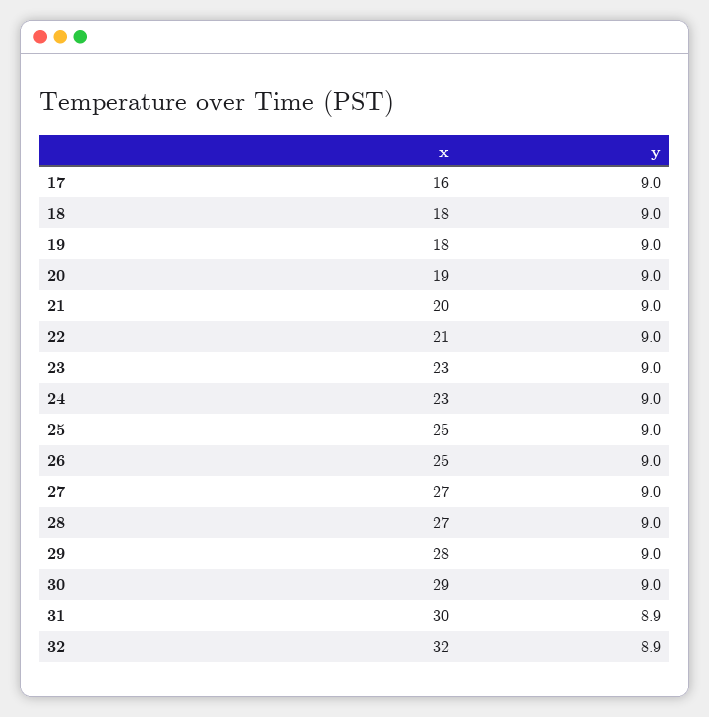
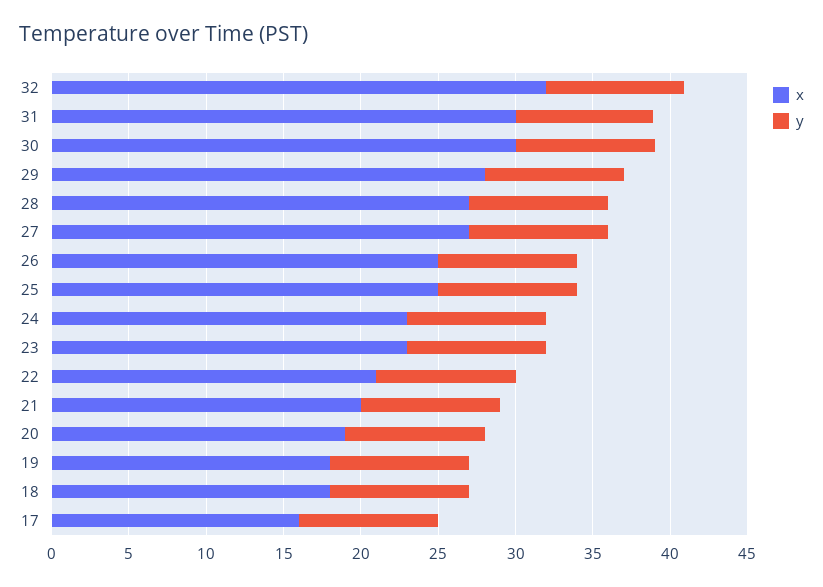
x, 30: 29 -> 30

